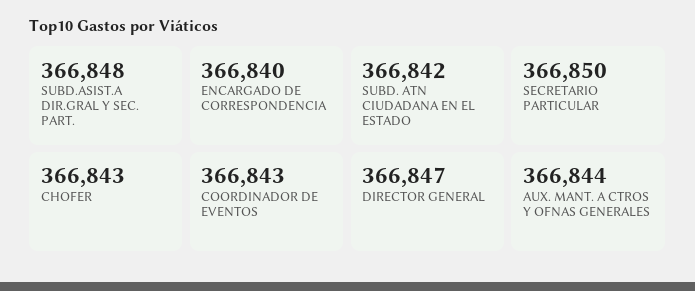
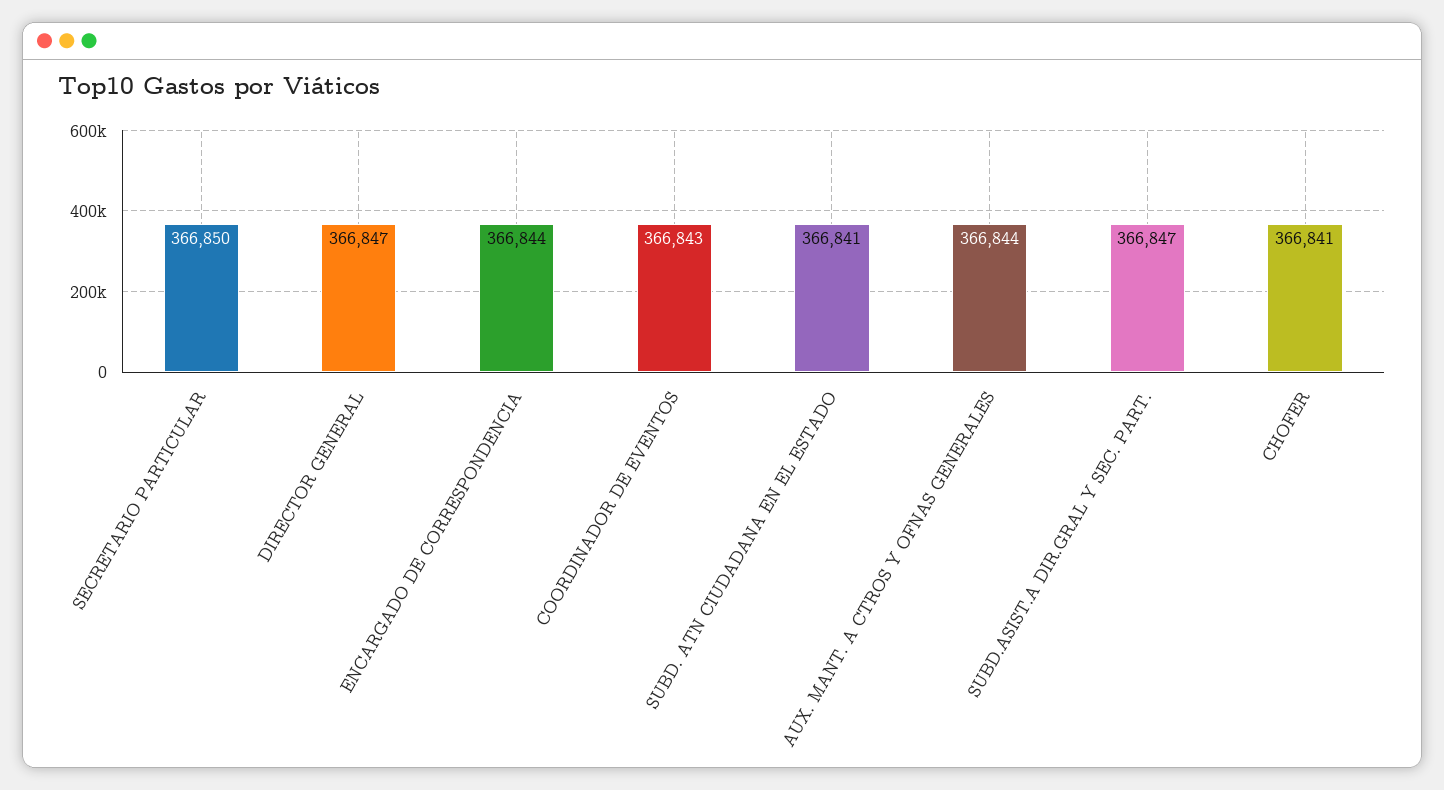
SUBD.ASIST.A DIR.GRAL Y SEC. PART.: 366848 -> 366847
ENCARGADO DE CORRESPONDENCIA: 366840 -> 366844
SUBD. ATN CIUDADANA EN EL ESTADO: 366842 -> 366841
CHOFER: 366843 -> 366841

